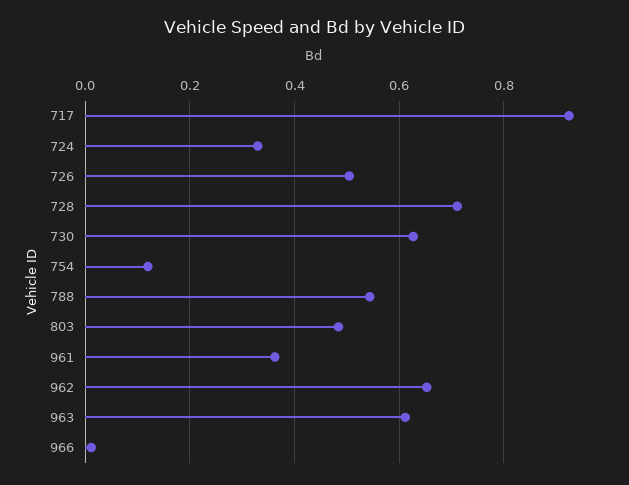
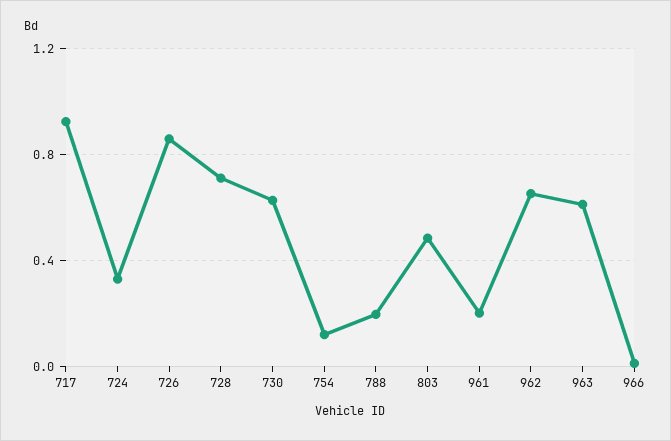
726: 0.5 -> 0.85
788: 0.54 -> 0.2
961: 0.36 -> 0.2

